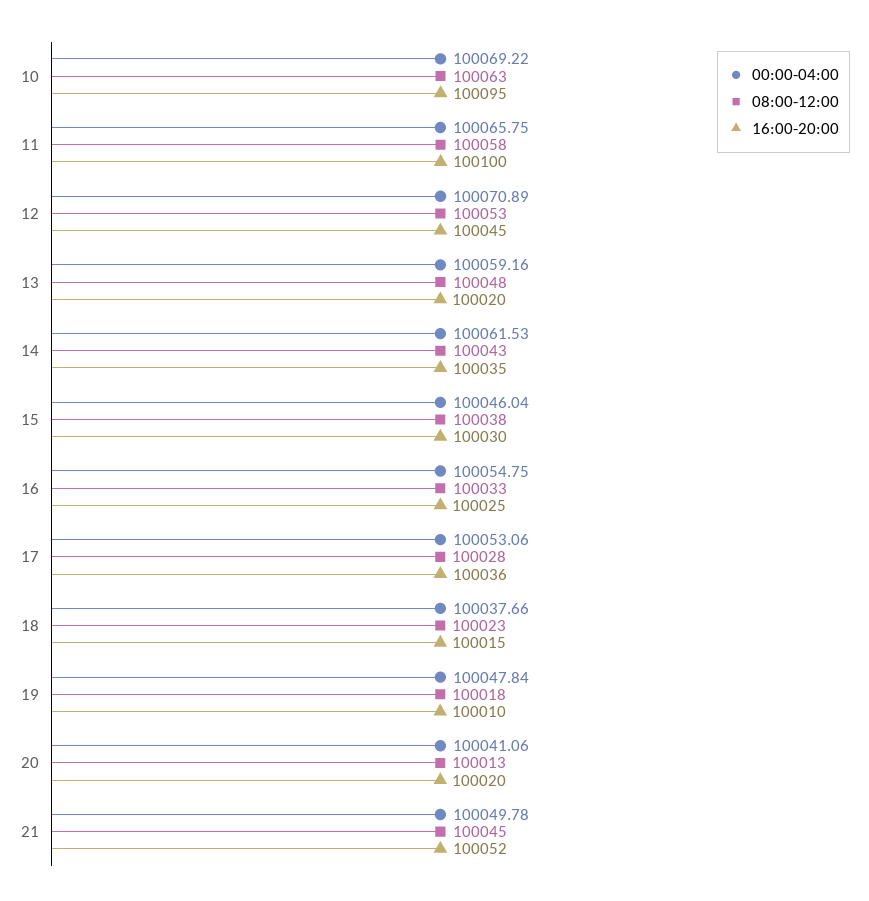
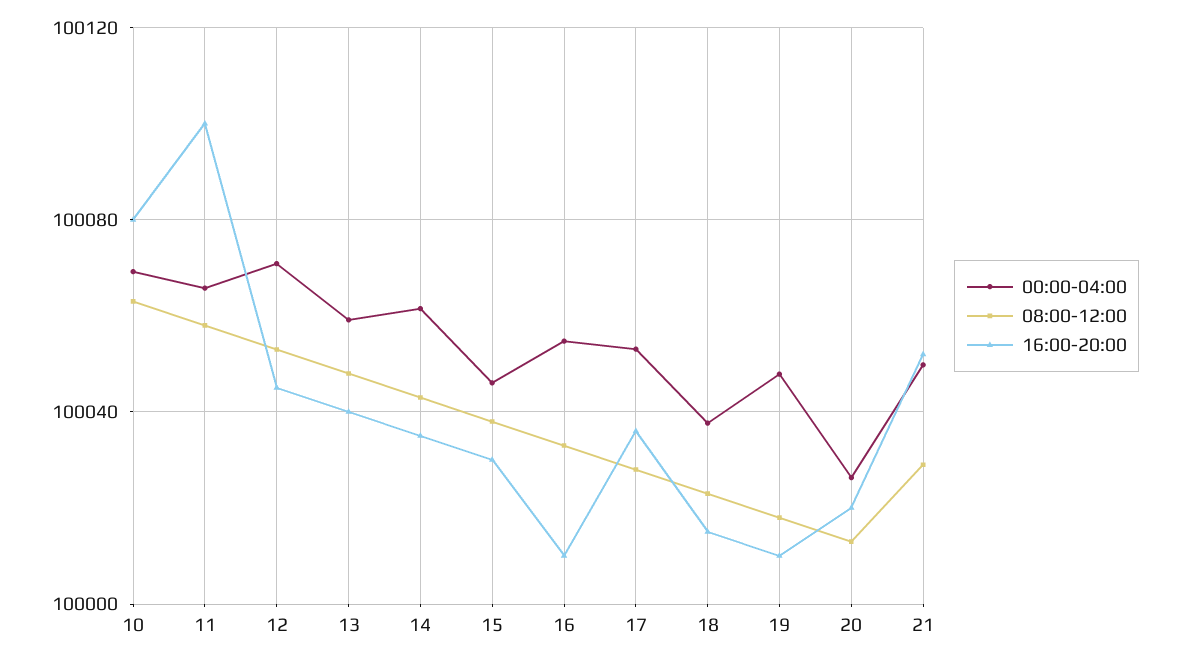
16:00-20:00, 10: 100095 -> 100080
16:00-20:00, 13: 100020 -> 100040
16:00-20:00, 16: 100025 -> 100010
00:00-04:00, 20: 100041.06 -> 100025
08:00-12:00, 21: 100045 -> 100030

